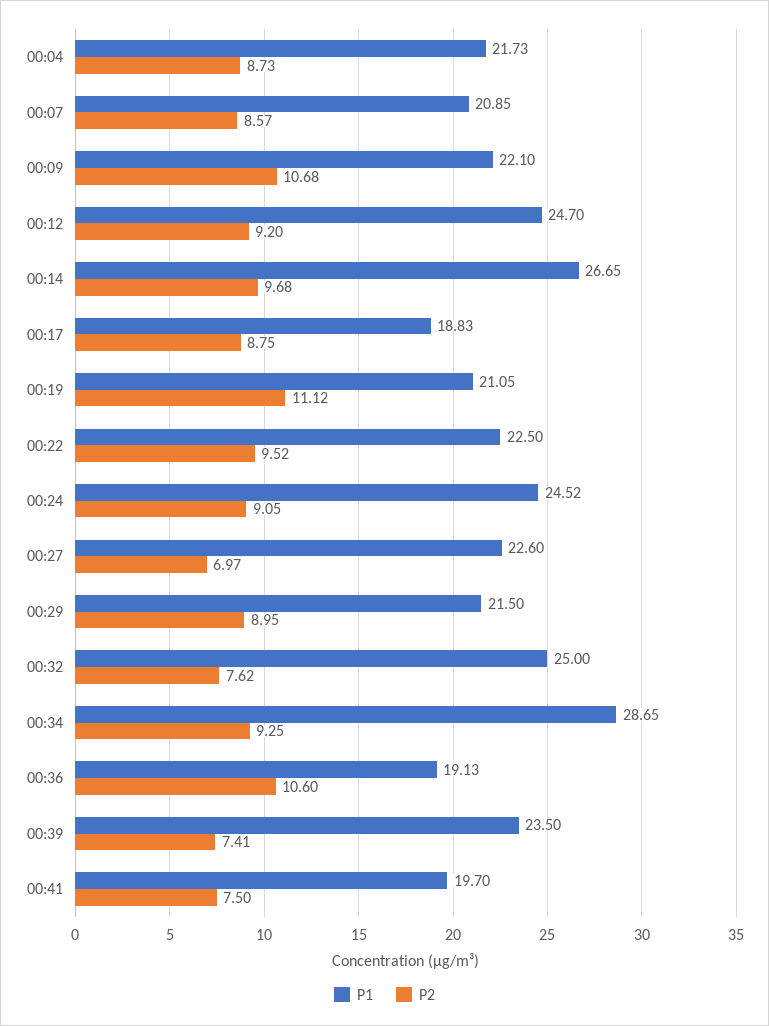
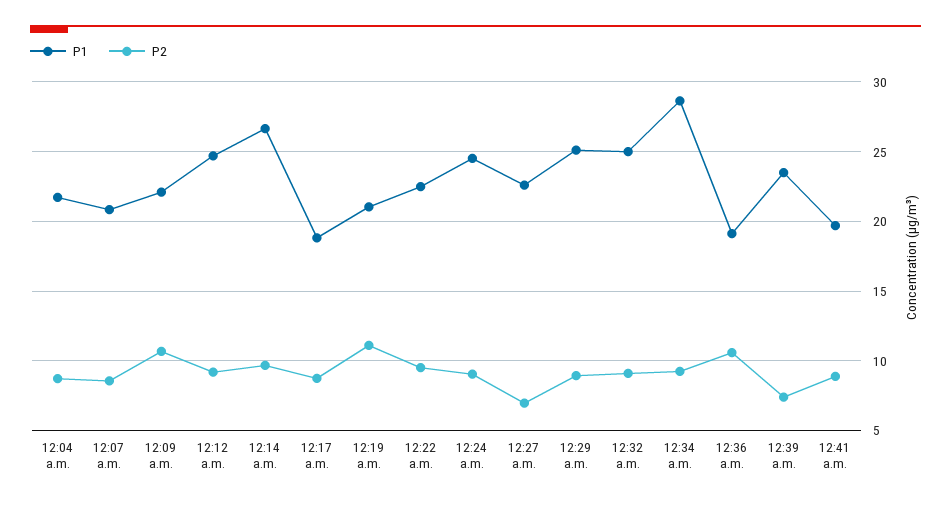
P1, 00:29: 21.5 -> 25
P2, 00:32: 7.62 -> 9
P2, 00:41: 7.5 -> 9

